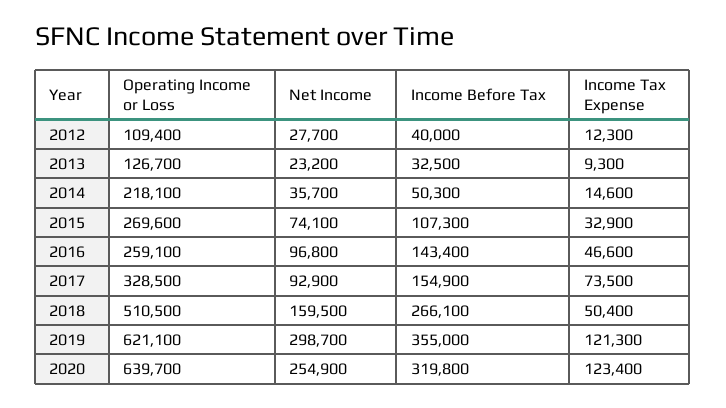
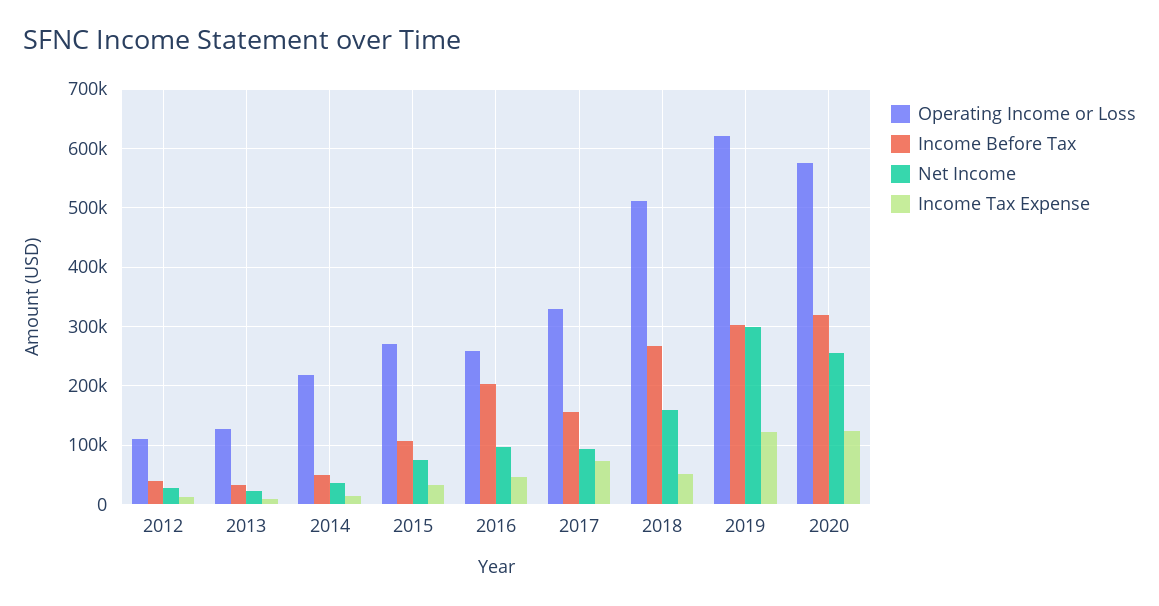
Income Before Tax, 2016: 143400 -> 200000
Income Before Tax, 2019: 355000 -> 300000
Operating Income or Loss, 2020: 639700 -> 580000

